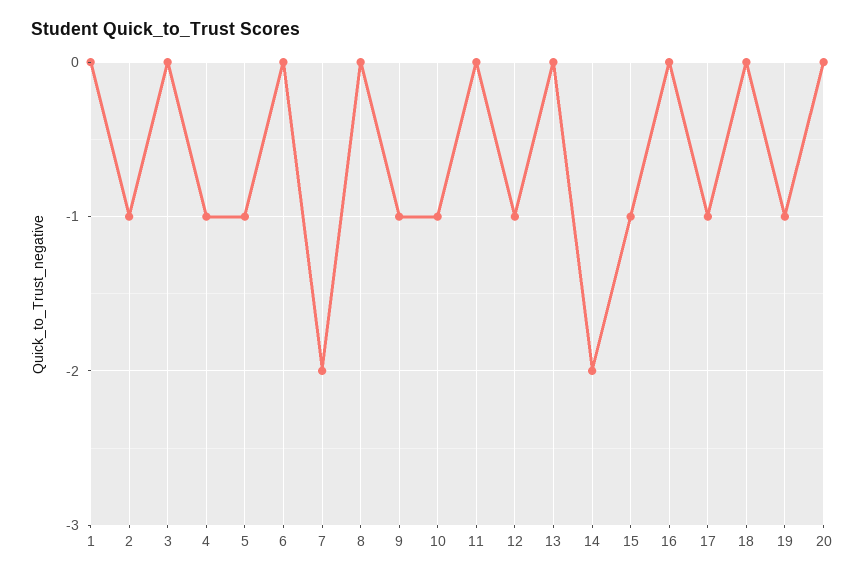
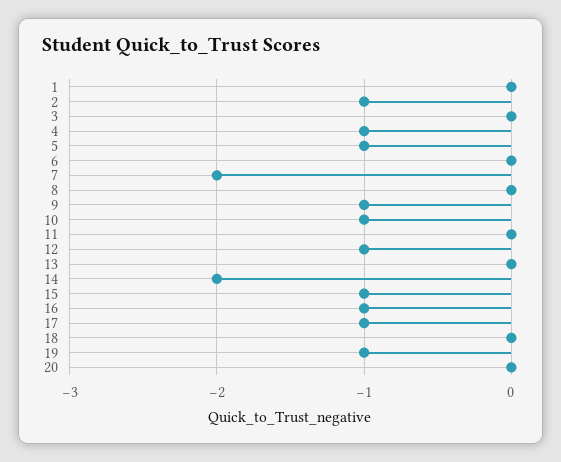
16: 0 -> -1

